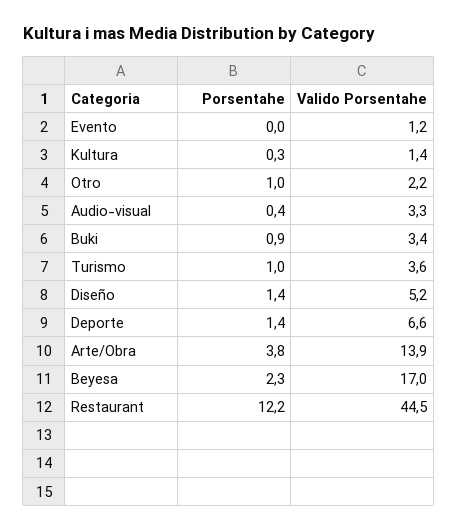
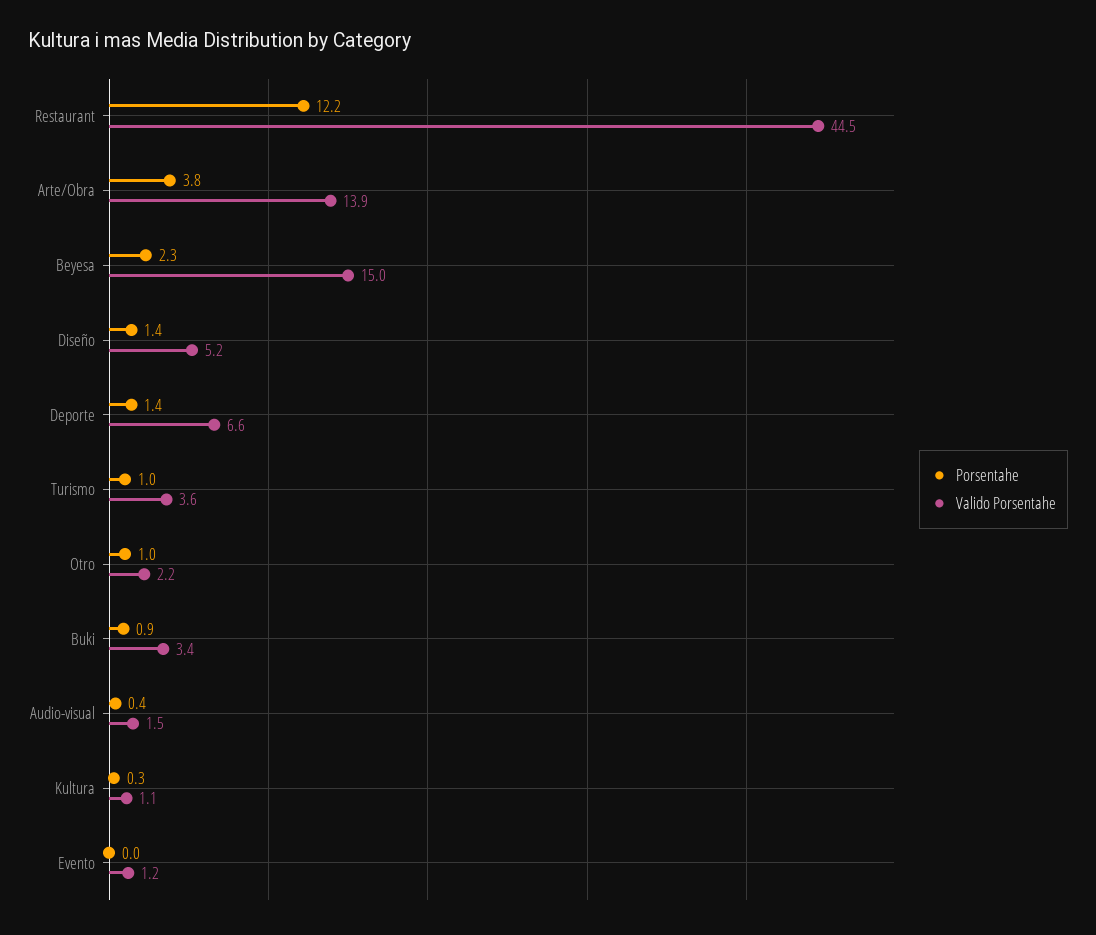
Valido Porsentahe, Kultura: 1.4 -> 1.1
Valido Porsentahe, Audio-visual: 3.3 -> 1.5
Valido Porsentahe, Beyesa: 17 -> 15

